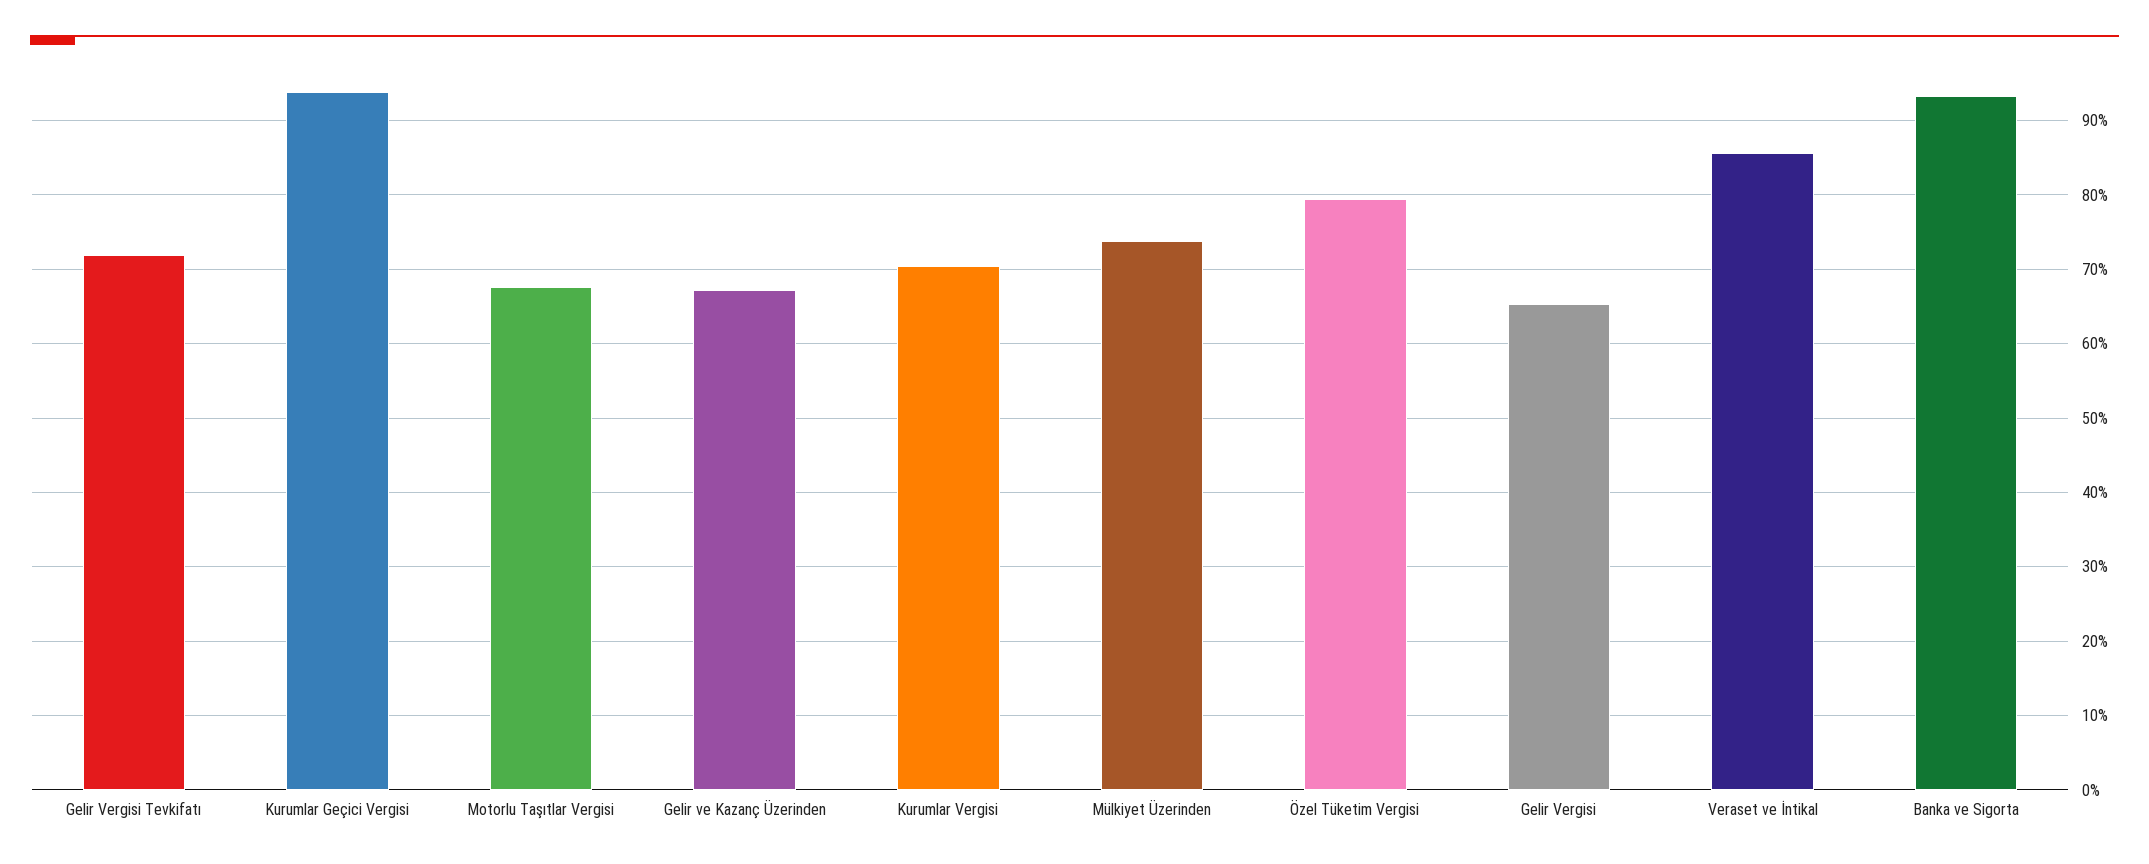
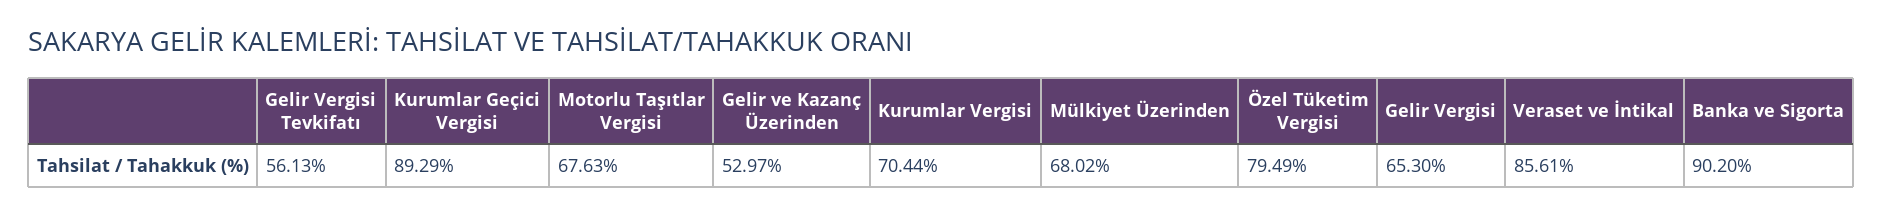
Gelir Vergisi Tevkifatı: 72 -> 56.13
Kurumlar Geçici Vergisi: 94 -> 89.29
Gelir ve Kazanç Üzerinden: 67 -> 52.97
Mülkiyet Üzerinden: 74 -> 68.02
Banka ve Sigorta: 93 -> 90.2

